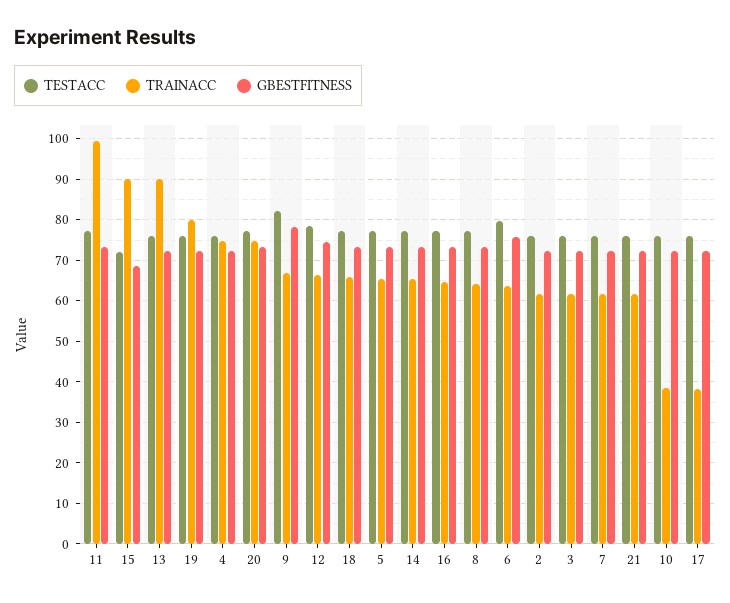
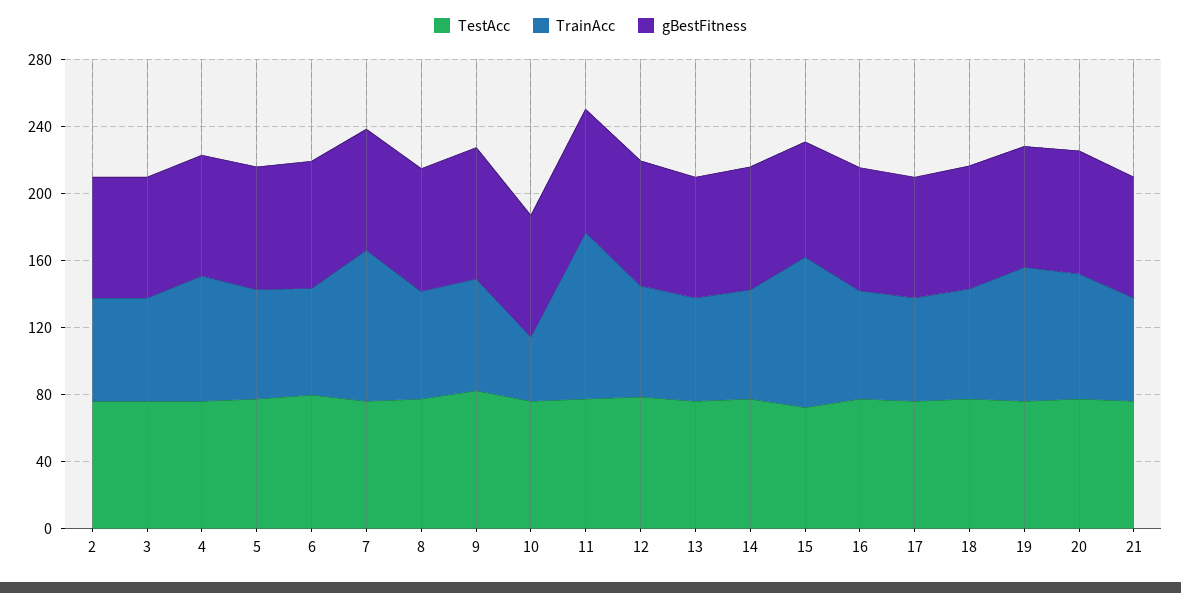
TRAINACC, 13: 90 -> 60
TRAINACC, 7: 62 -> 90
TRAINACC, 17: 38 -> 60

